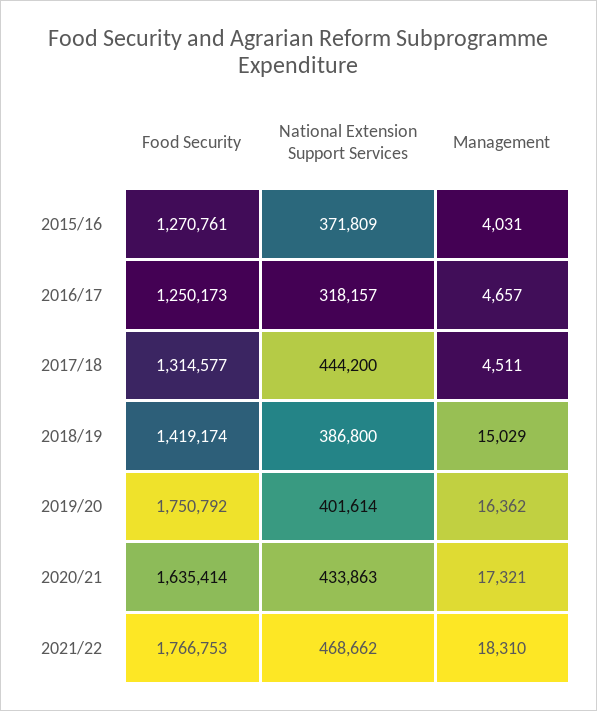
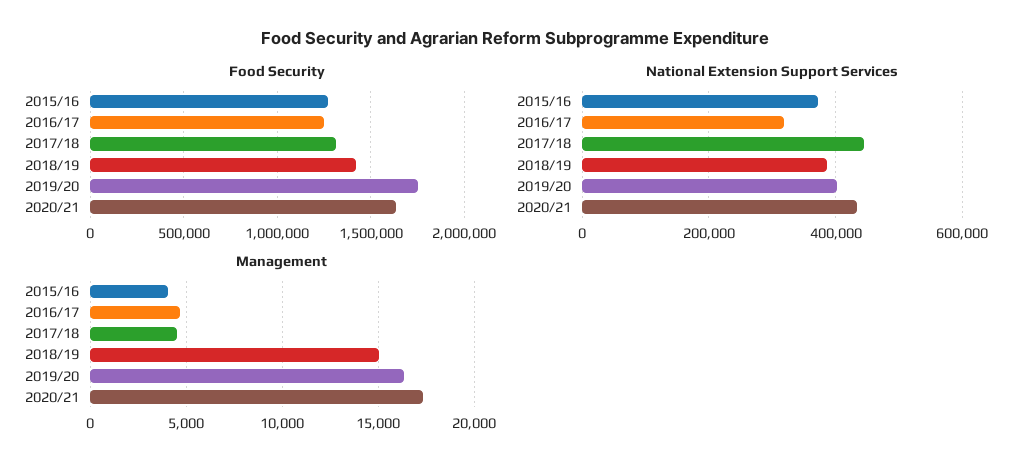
Food Security, 2021/22: 1766753 -> none
National Extension Support Services, 2021/22: 468662 -> none
Management, 2021/22: 18310 -> none

